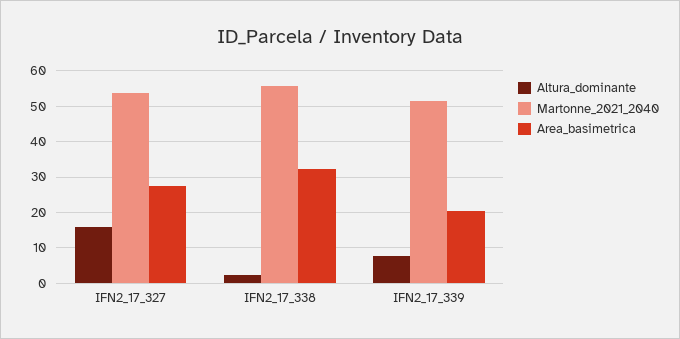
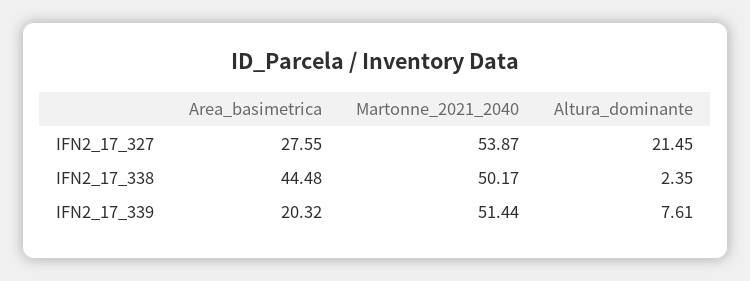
Altura_dominante, IFN2_17_327: 16 -> 21.45
Martonne_2021_2040, IFN2_17_338: 56 -> 50.17
Area_basimetrica, IFN2_17_338: 32 -> 44.48

